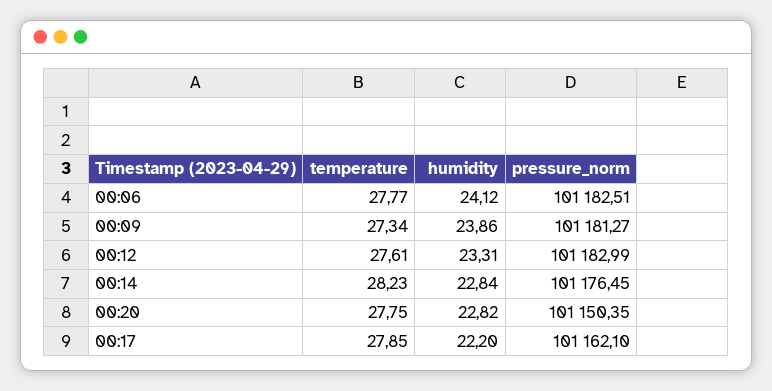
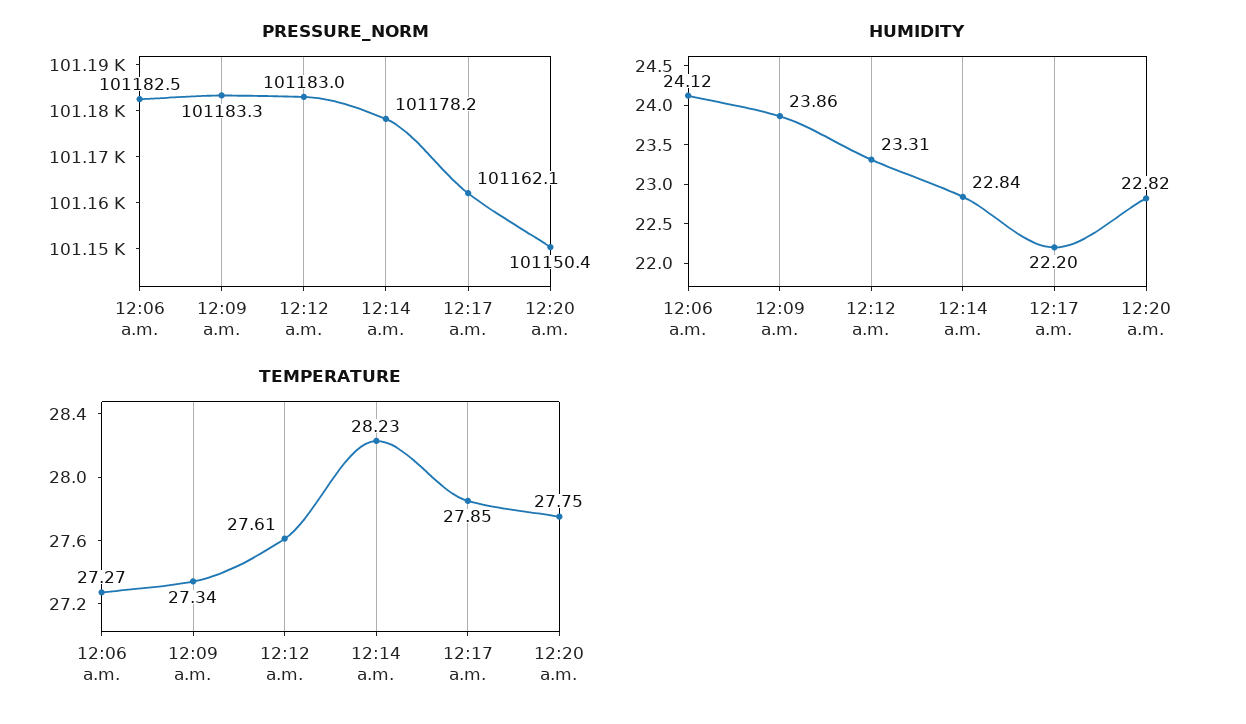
temperature, 00:06: 27.77 -> 27.27
pressure_norm, 00:09: 101181.27 -> 101183.3
pressure_norm, 00:14: 101176.45 -> 101178.2

